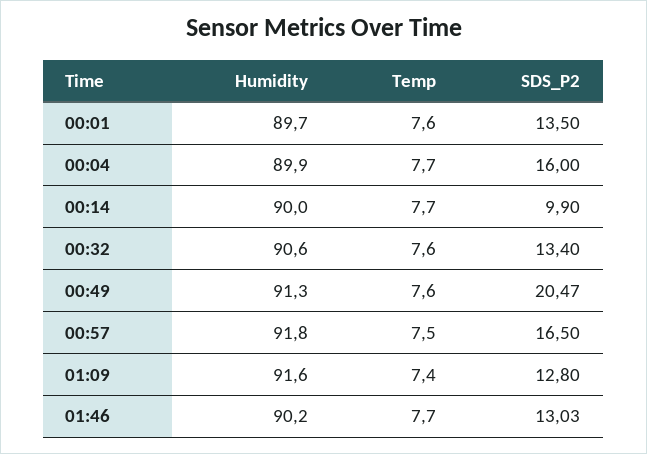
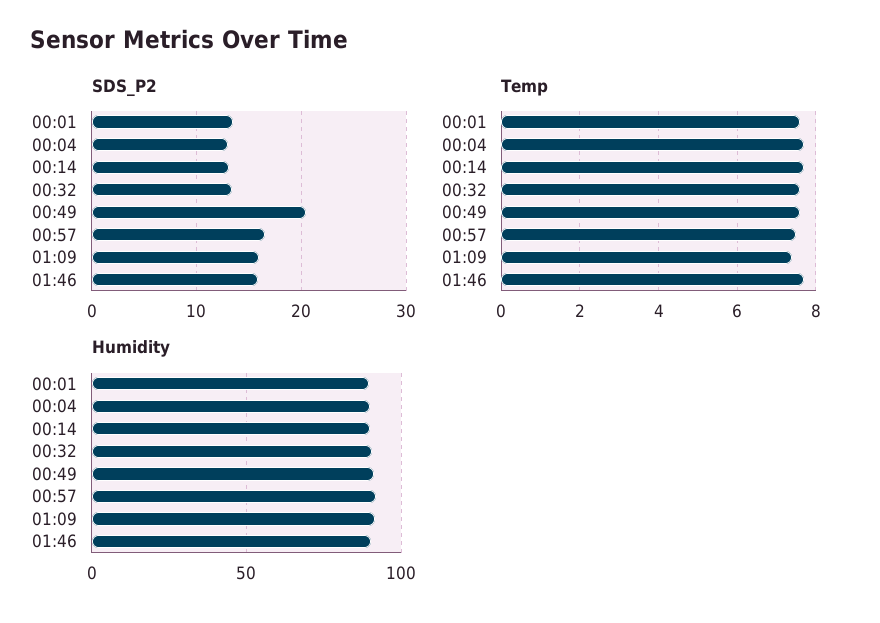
SDS_P2, 00:04: 16 -> 13
SDS_P2, 00:14: 9.9 -> 13
SDS_P2, 01:09: 12.8 -> 16
SDS_P2, 01:46: 13.03 -> 16

